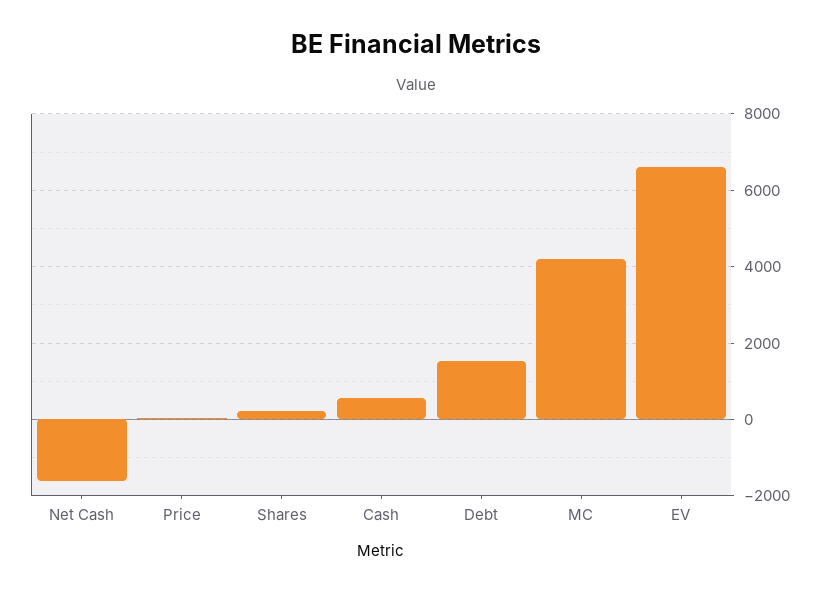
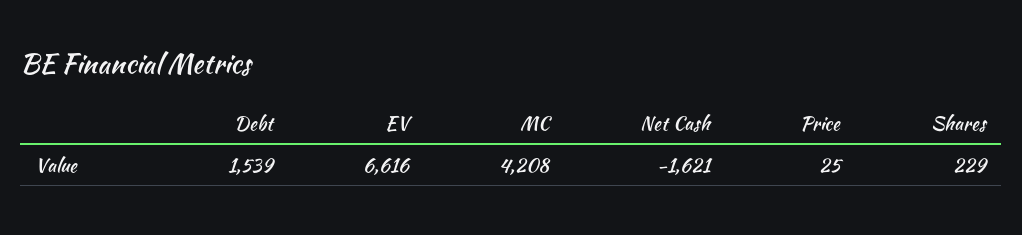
Cash: 600 -> none

